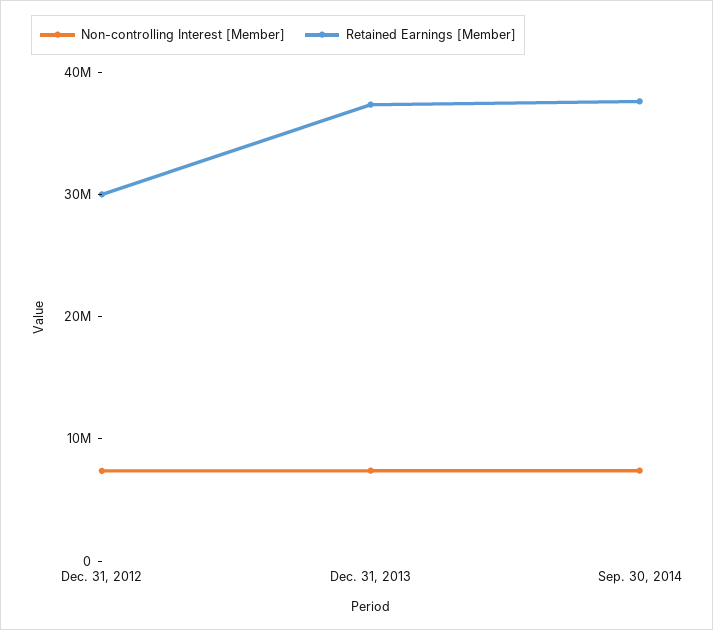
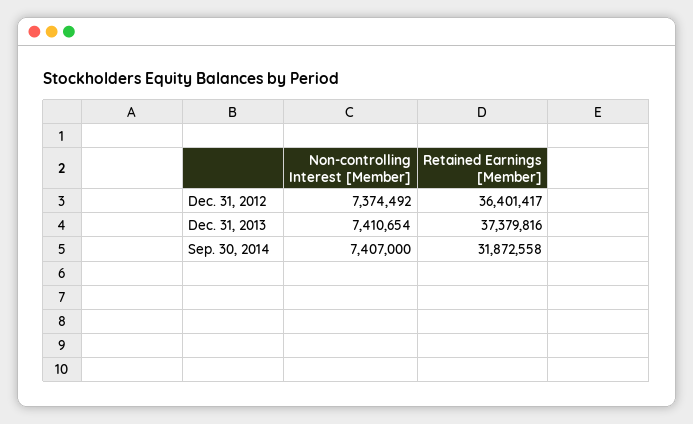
Retained Earnings [Member], Dec. 31, 2012: 30000000 -> 36401417
Retained Earnings [Member], Sep. 30, 2014: 38000000 -> 31872558

